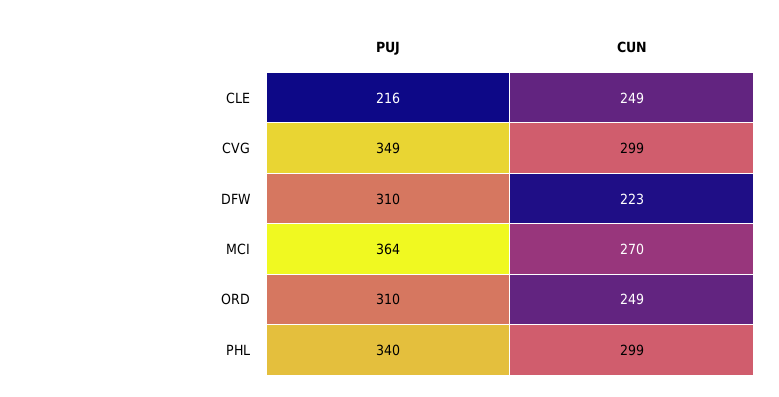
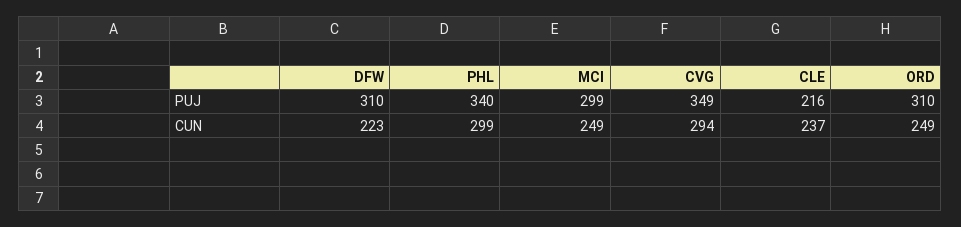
CUN, CLE: 249 -> 237
CUN, CVG: 299 -> 294
PUJ, MCI: 364 -> 299
CUN, MCI: 270 -> 249

